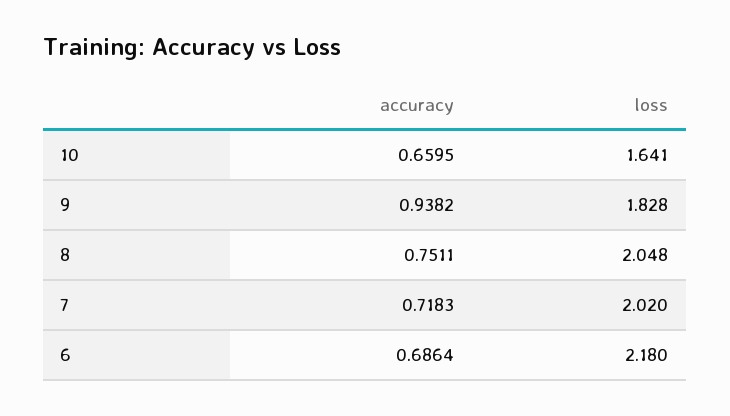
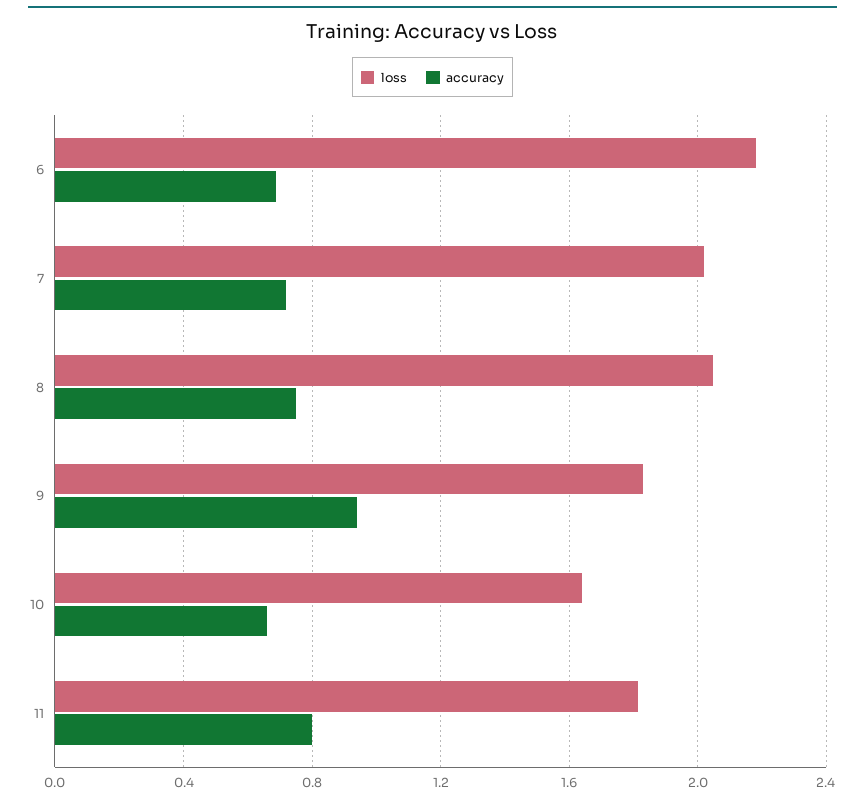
loss, 11: none -> 1.8
accuracy, 11: none -> 0.8

